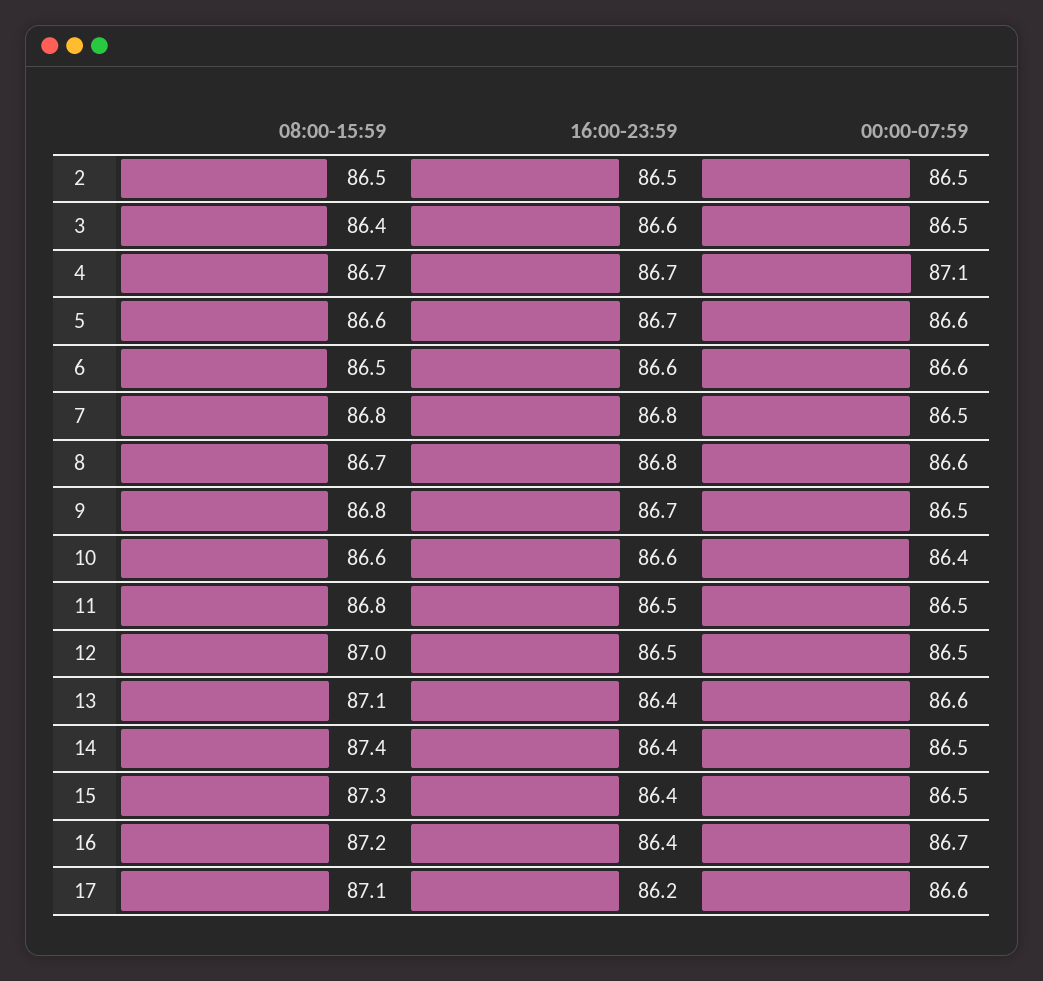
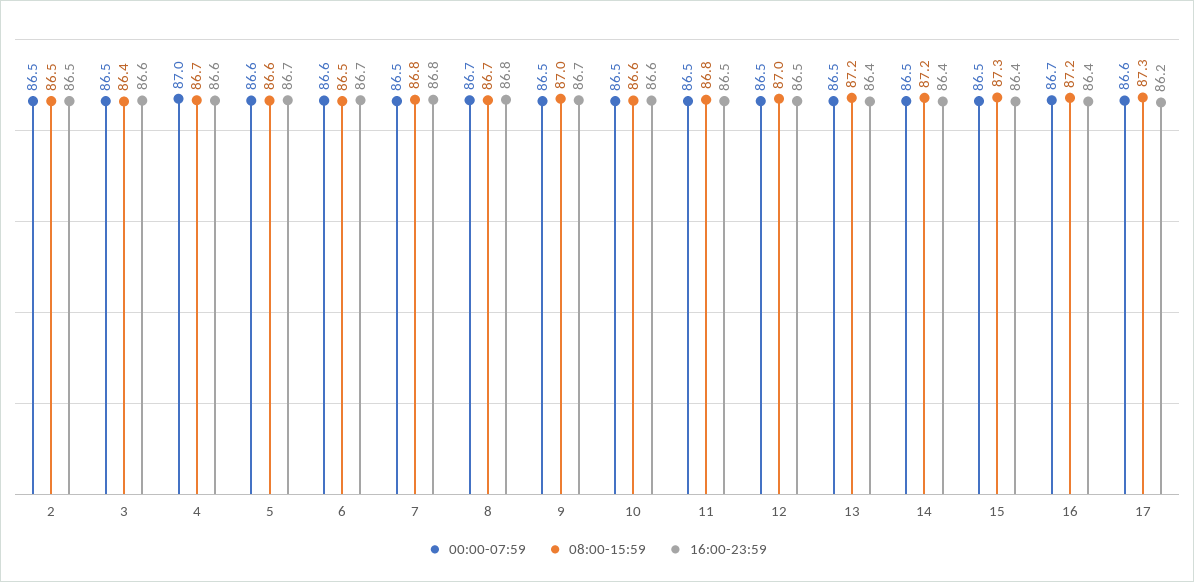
16:00-23:59, 4: 86.7 -> 86.6
00:00-07:59, 4: 87.1 -> 87
16:00-23:59, 6: 86.6 -> 86.7
00:00-07:59, 8: 86.6 -> 86.7
08:00-15:59, 9: 86.8 -> 87
00:00-07:59, 10: 86.4 -> 86.5
08:00-15:59, 13: 87.1 -> 87.2
00:00-07:59, 13: 86.6 -> 86.5
08:00-15:59, 14: 87.4 -> 87.2
08:00-15:59, 17: 87.1 -> 87.3

